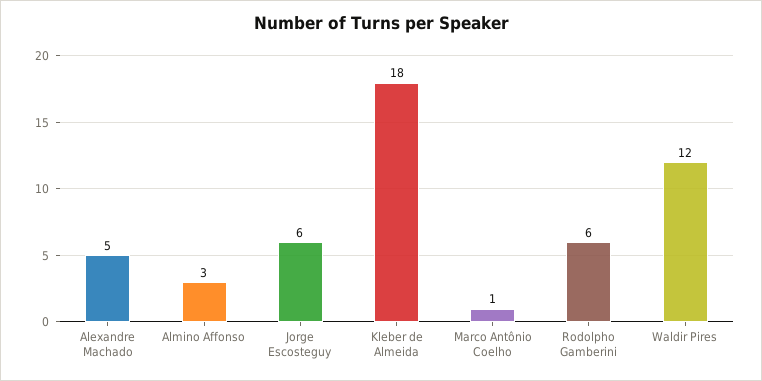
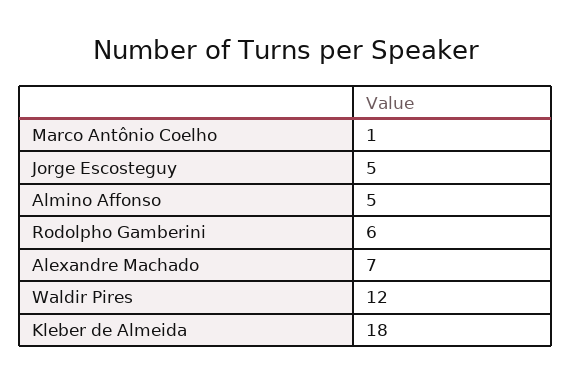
Alexandre Machado: 5 -> 7
Almino Affonso: 3 -> 5
Jorge Escosteguy: 6 -> 5

